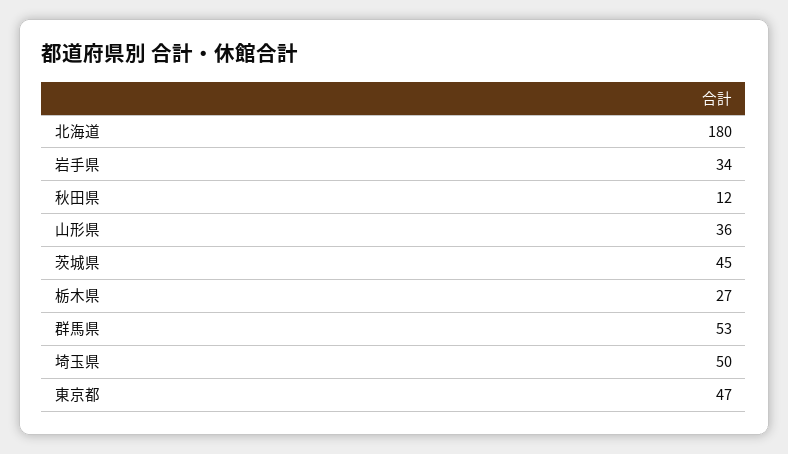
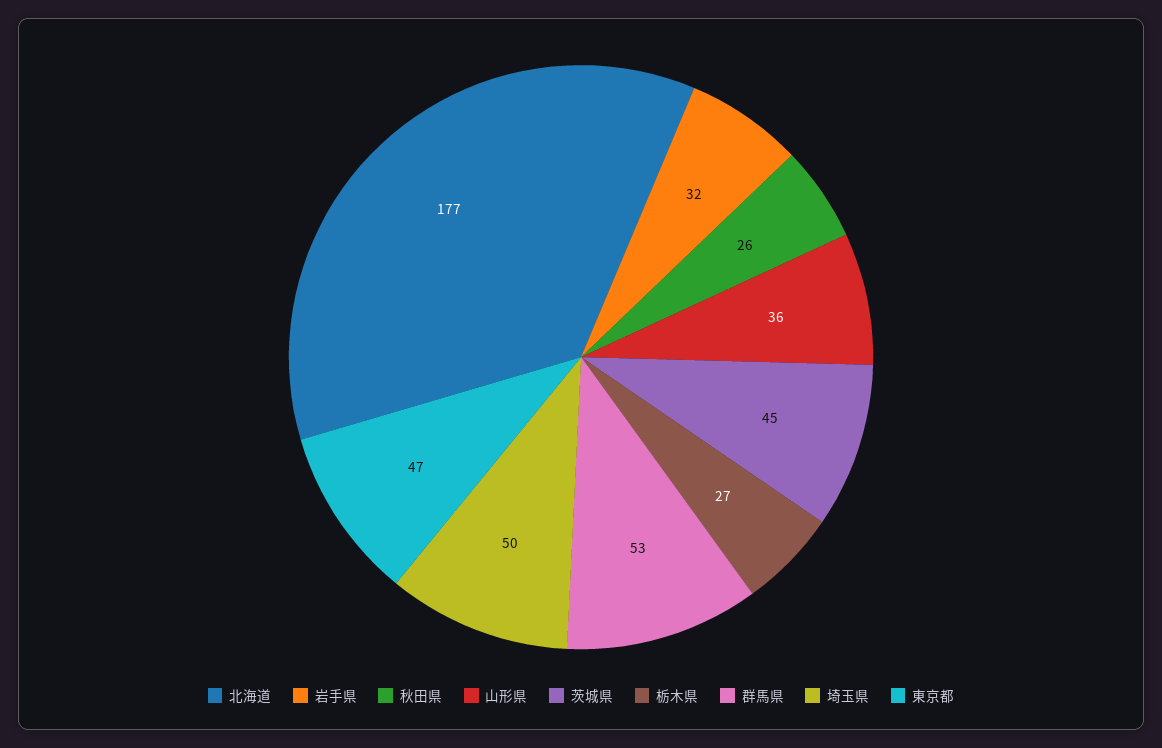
北海道: 180 -> 177
岩手県: 34 -> 32
秋田県: 12 -> 26

